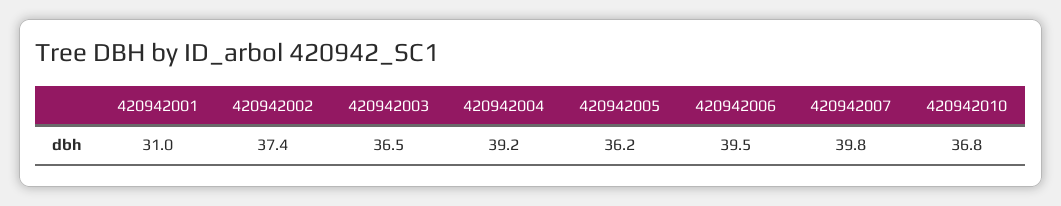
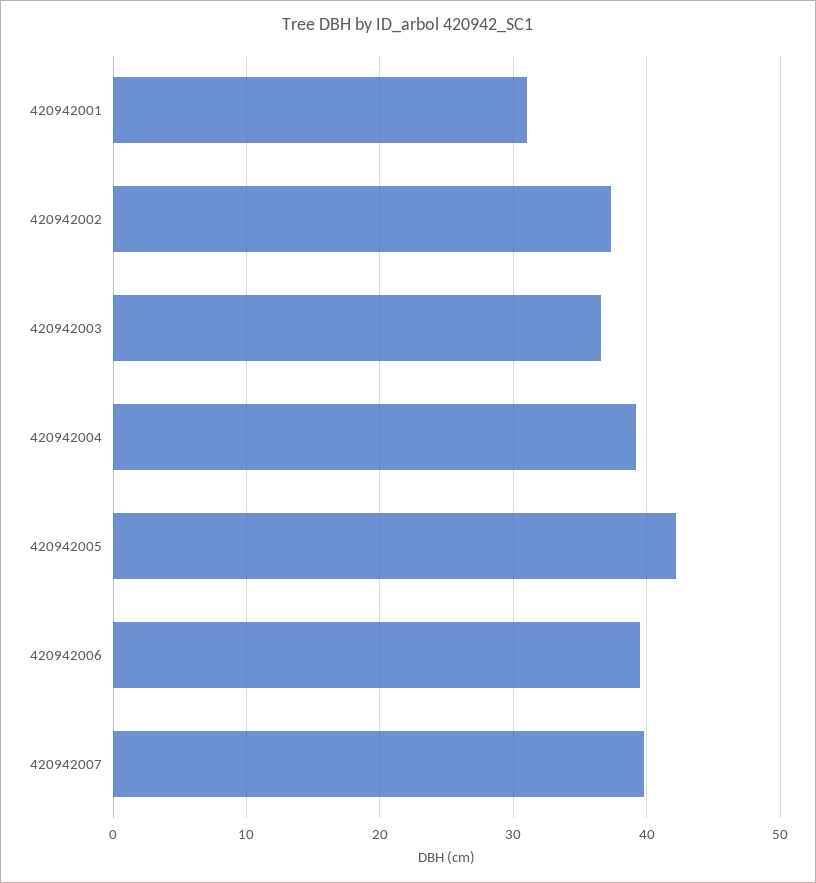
420942005: 36.2 -> 42
420942010: 36.8 -> none

